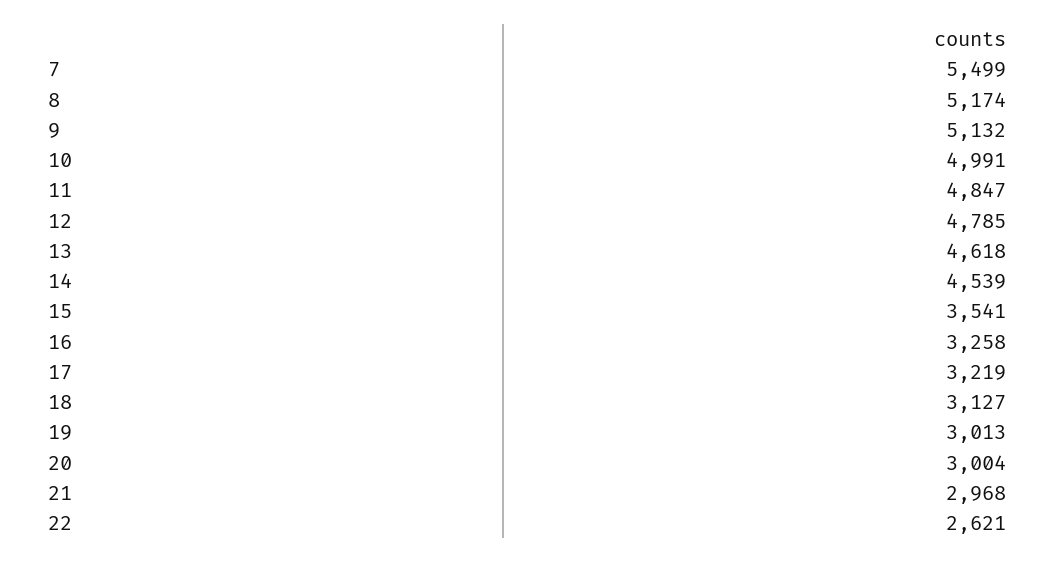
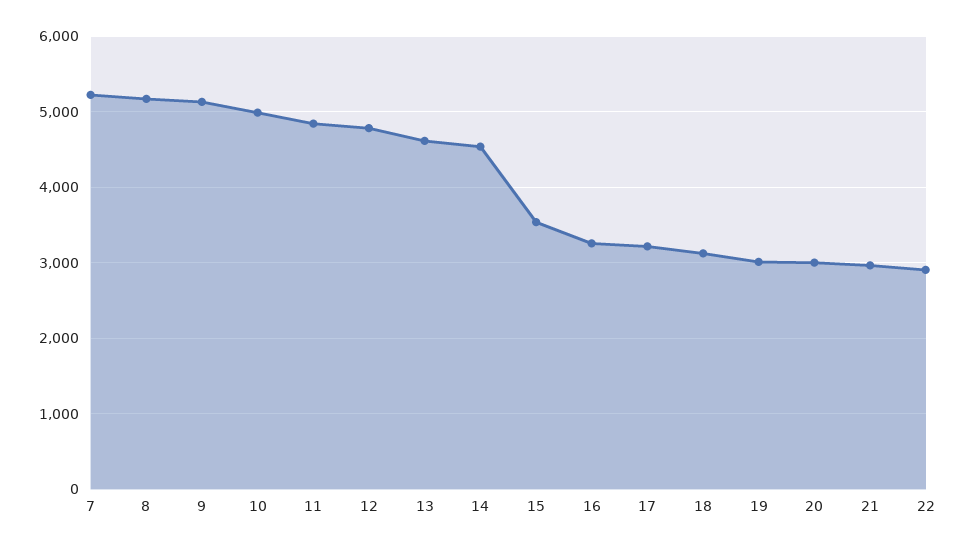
7: 5499 -> 5200
22: 2621 -> 2900

